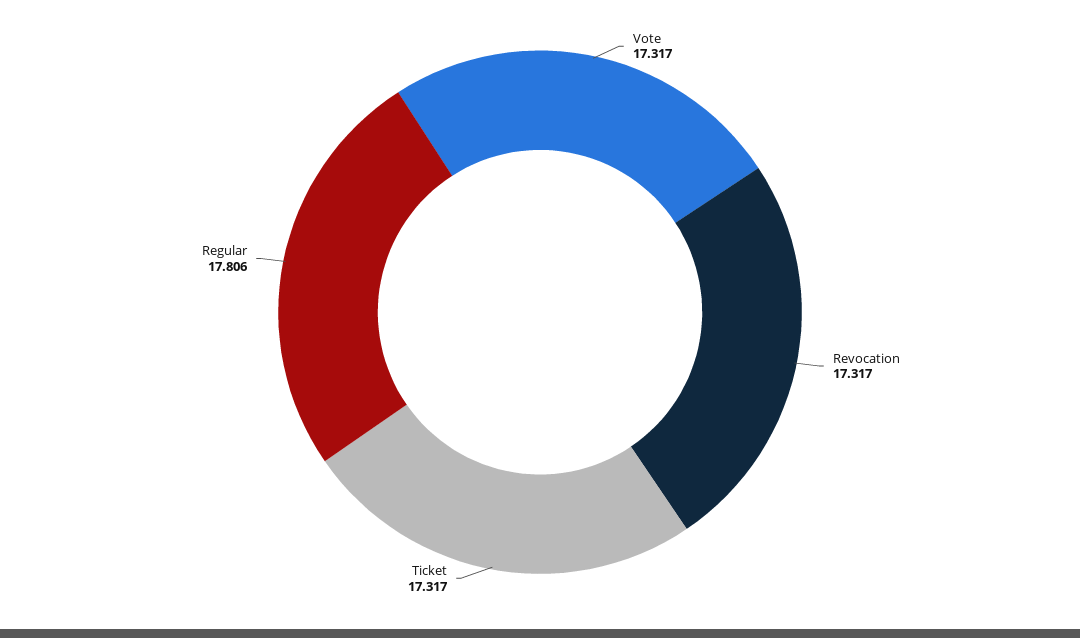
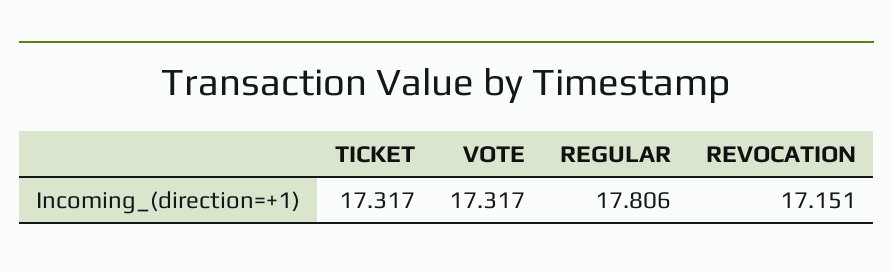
Revocation: 17.317 -> 17.151

